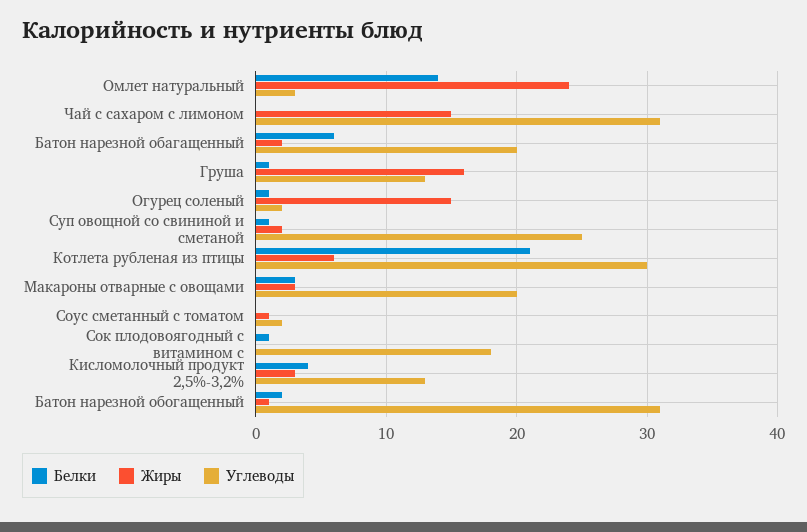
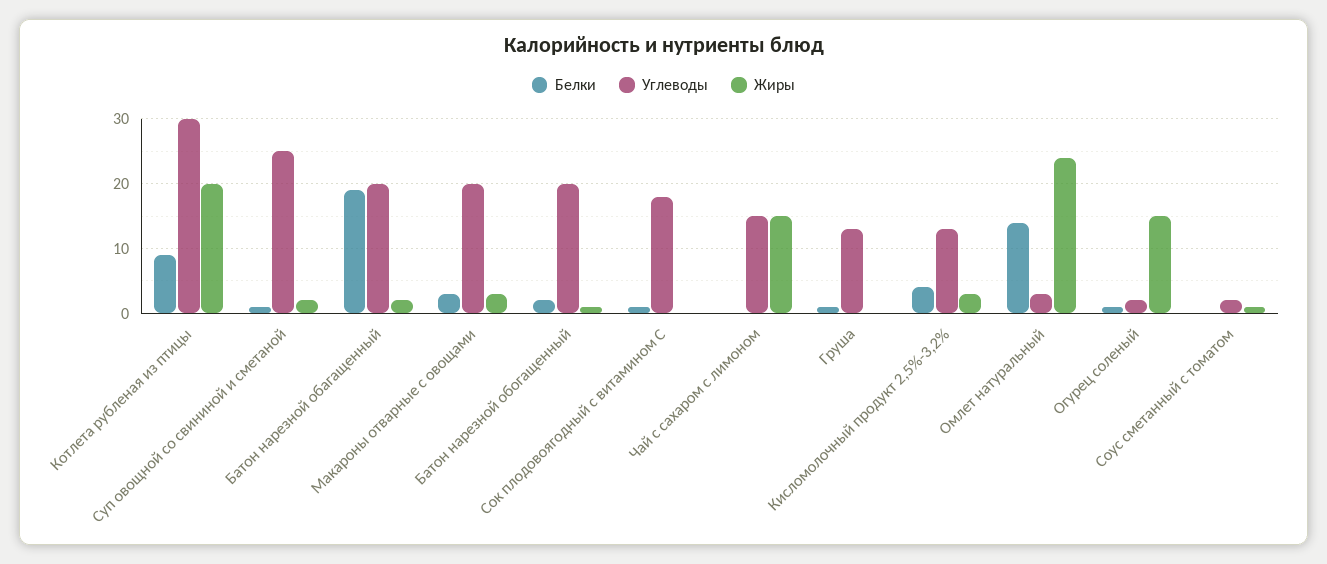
Углеводы, Чай с сахаром с лимоном: 31 -> 15
Белки, Батон нарезной обагащенный: 6 -> 19
Жиры, Груша: 16 -> 0
Белки, Котлета рубленая из птицы: 21 -> 9
Жиры, Котлета рубленая из птицы: 6 -> 20
Углеводы, Батон нарезной обогащенный: 31 -> 20

